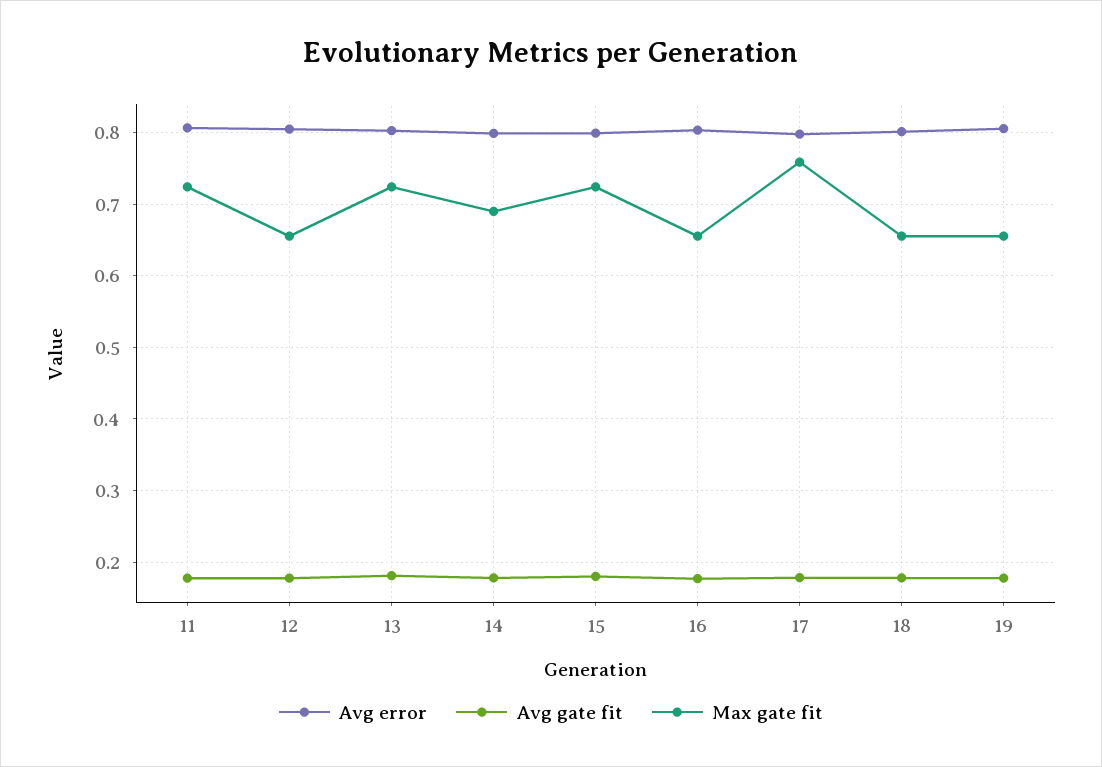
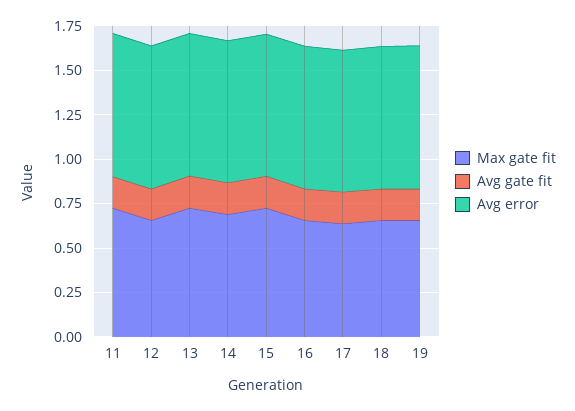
Max gate fit, 17: 0.76 -> 0.65

